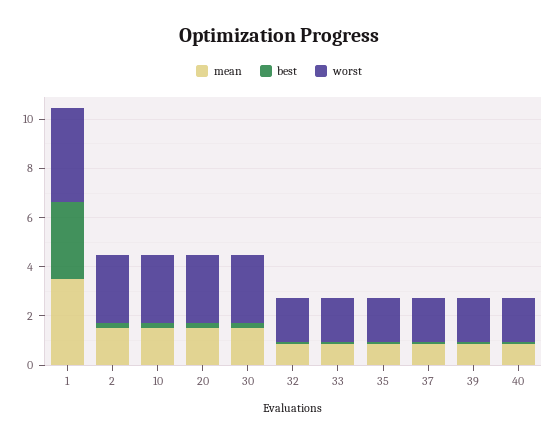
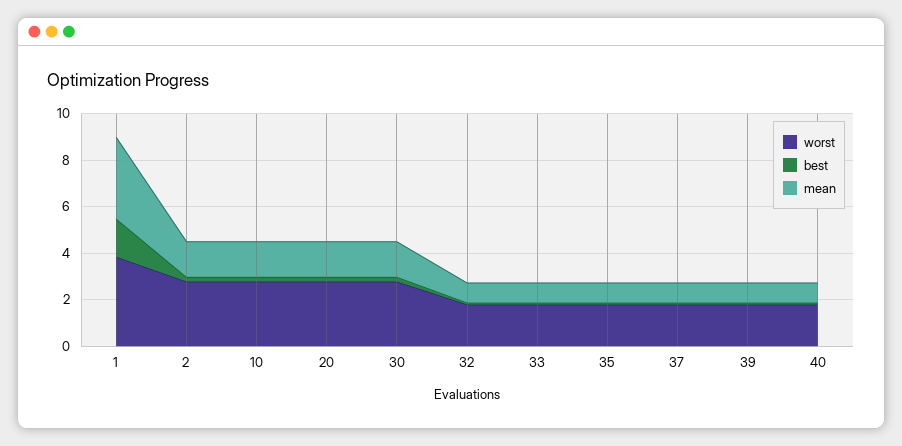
best, 1: 3 -> 1.5

